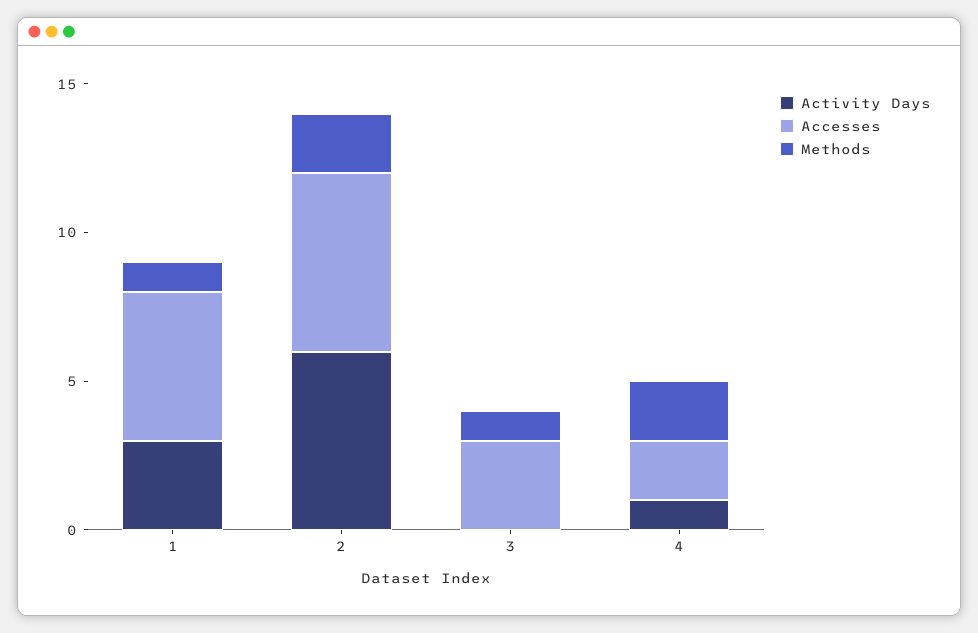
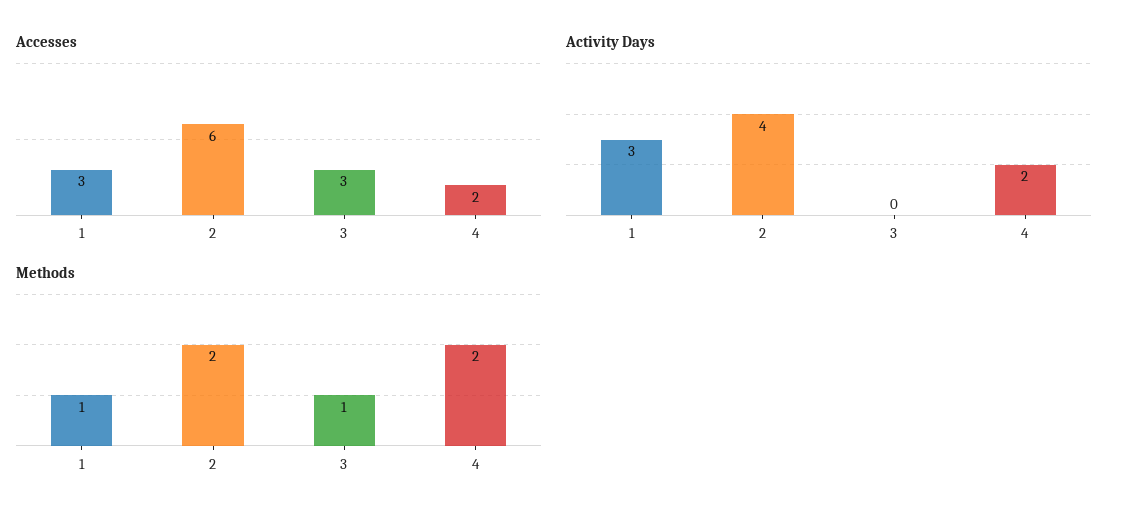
Accesses, 1: 5 -> 3
Activity Days, 2: 6 -> 4
Activity Days, 4: 1 -> 2

